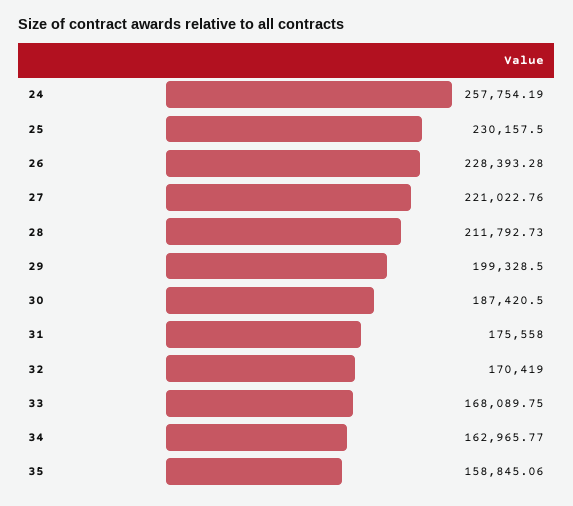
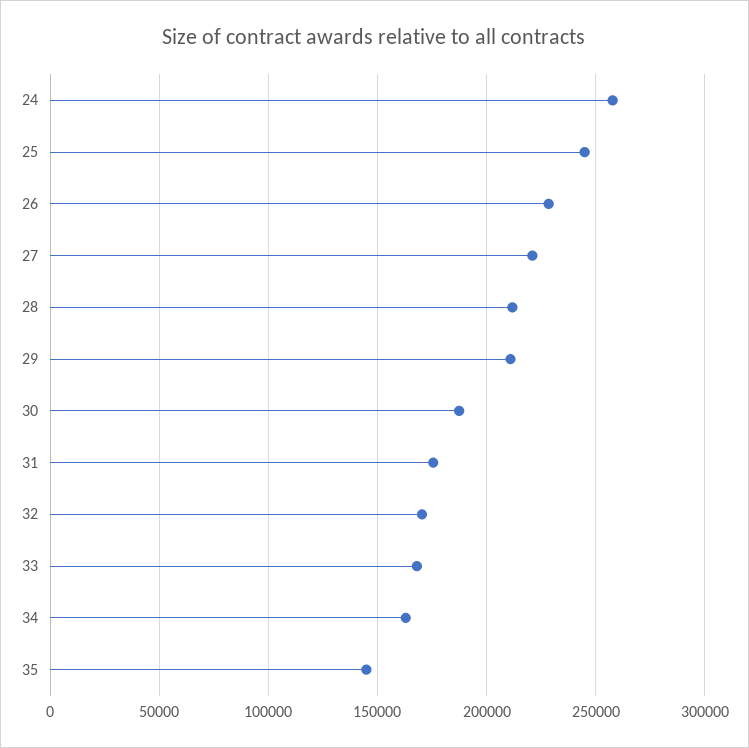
25: 230157.5 -> 245000
29: 199328.5 -> 210000
35: 158845.06 -> 145000

